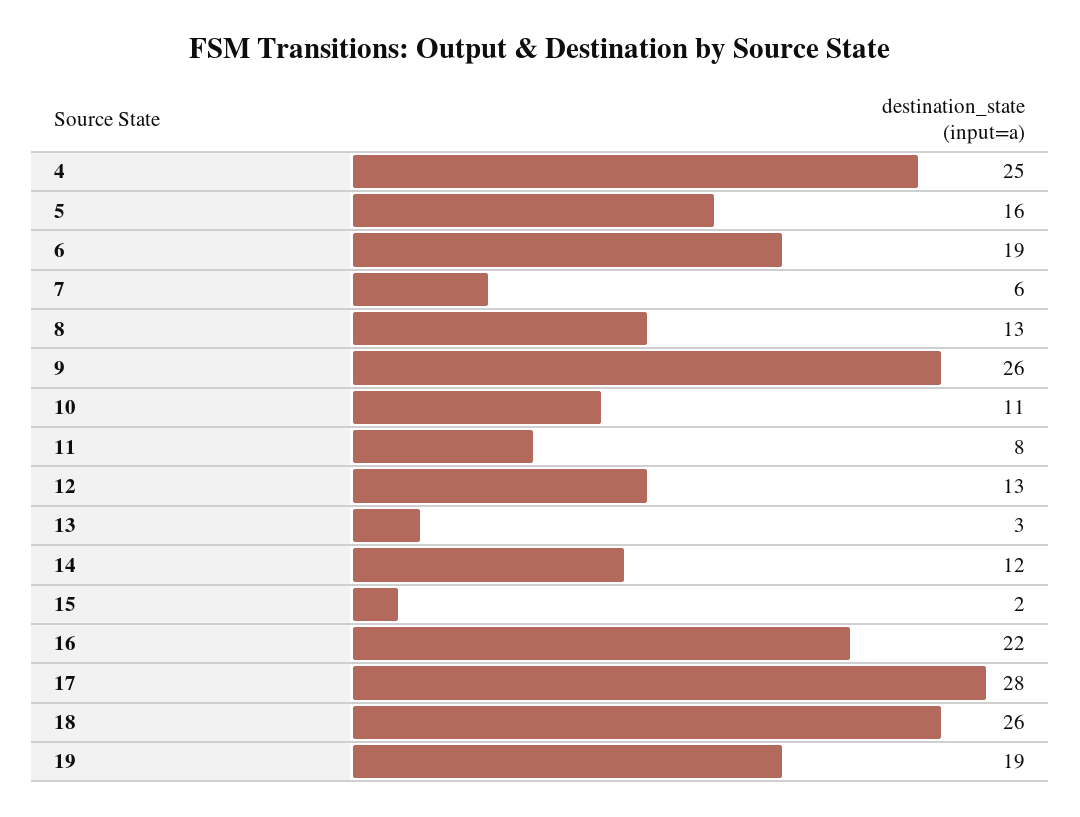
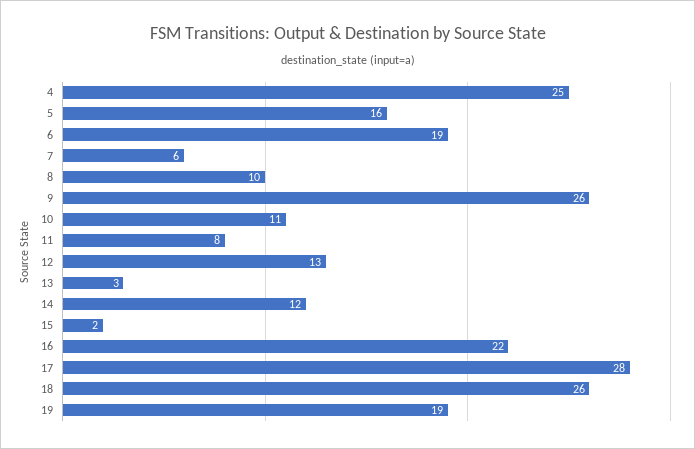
8: 13 -> 10

